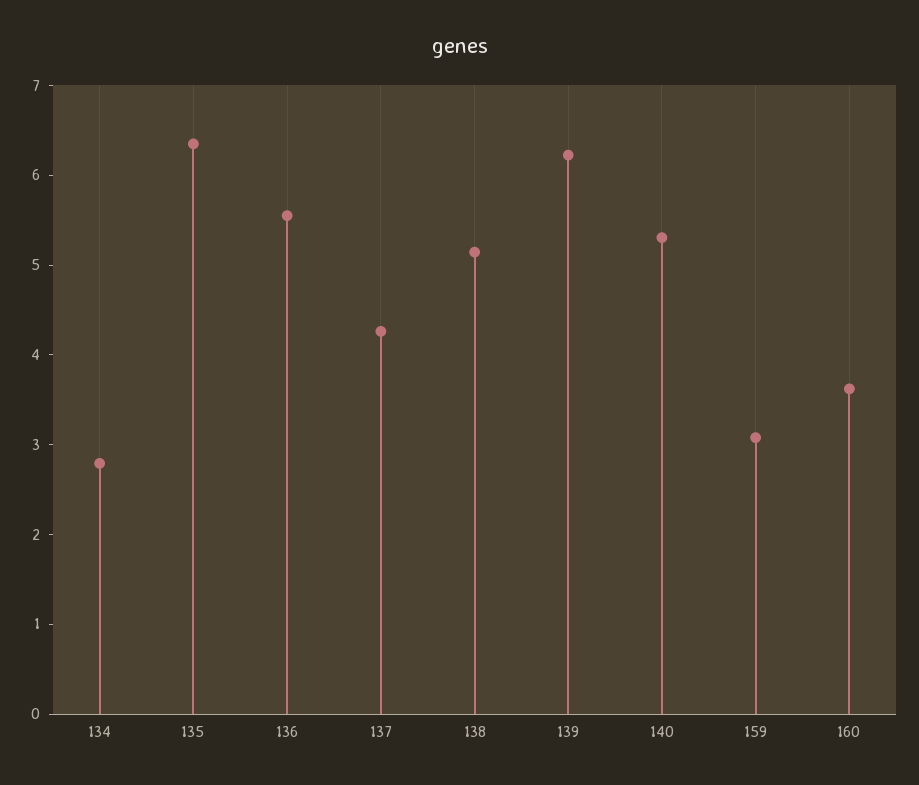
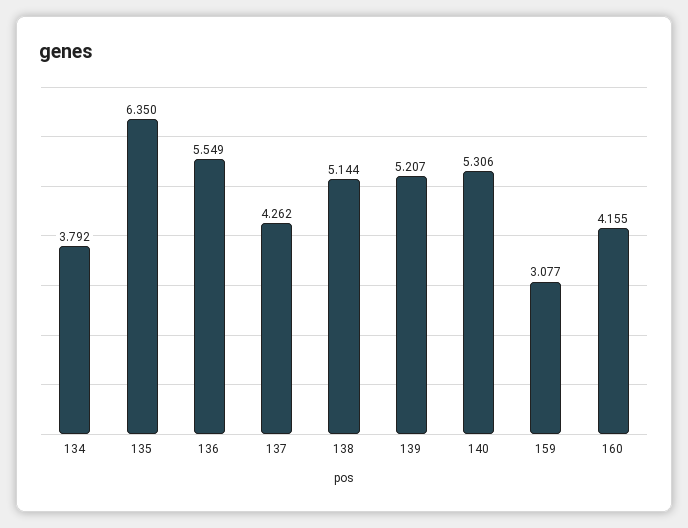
134: 2.8 -> 3.792
139: 6.2 -> 5.207
160: 3.6 -> 4.155

